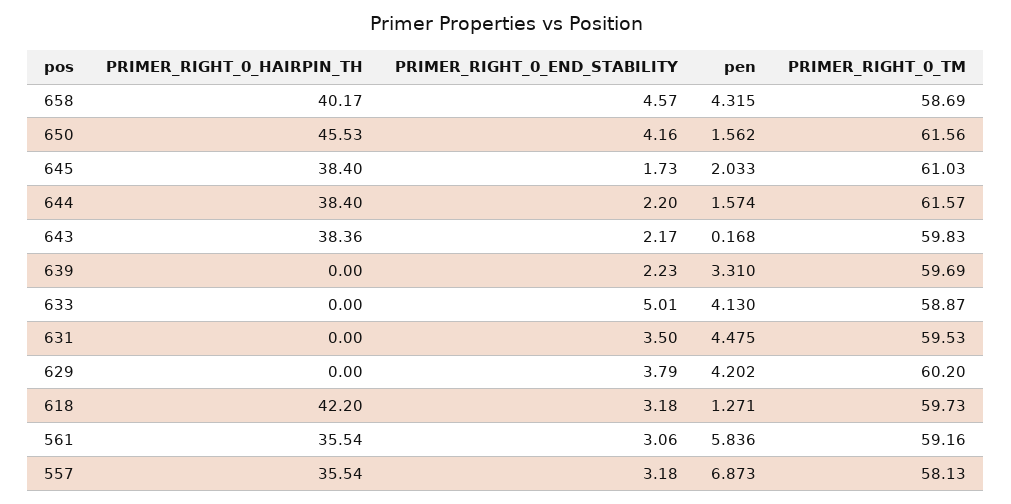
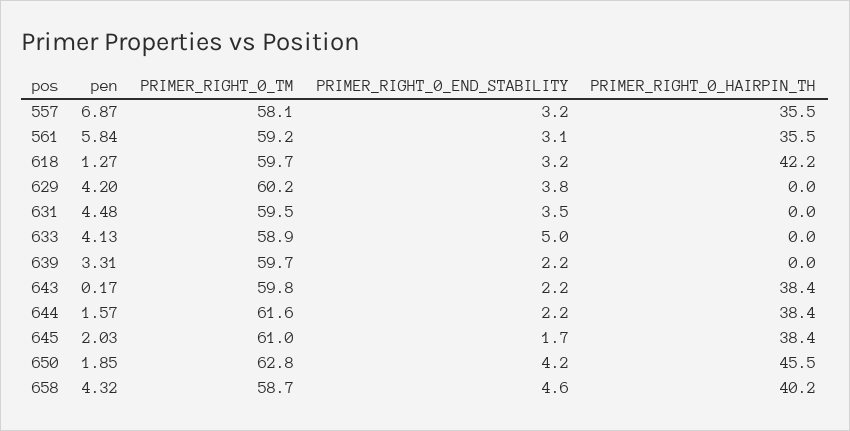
pen, 650: 1.562 -> 1.85
PRIMER_RIGHT_0_TM, 650: 61.56 -> 62.8

